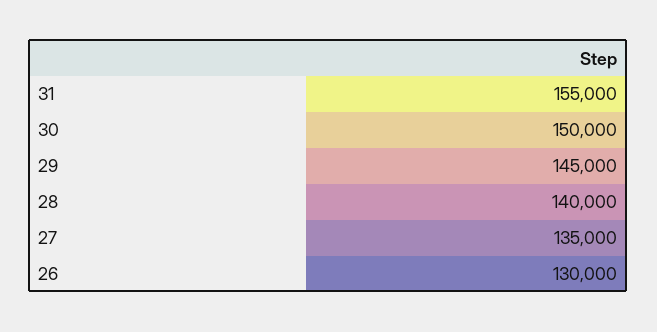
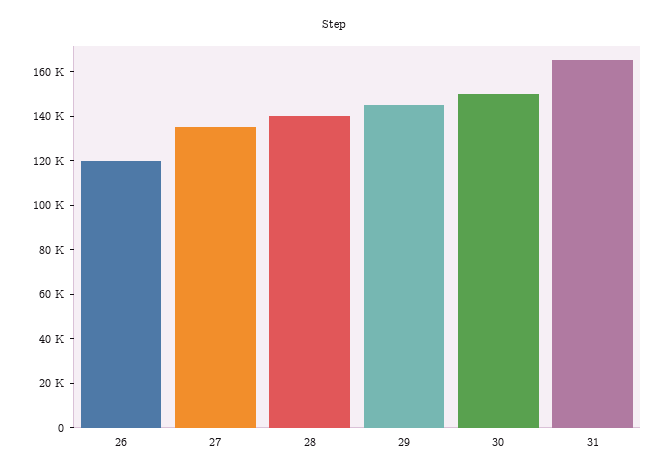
31: 155000 -> 165000
26: 130000 -> 120000

